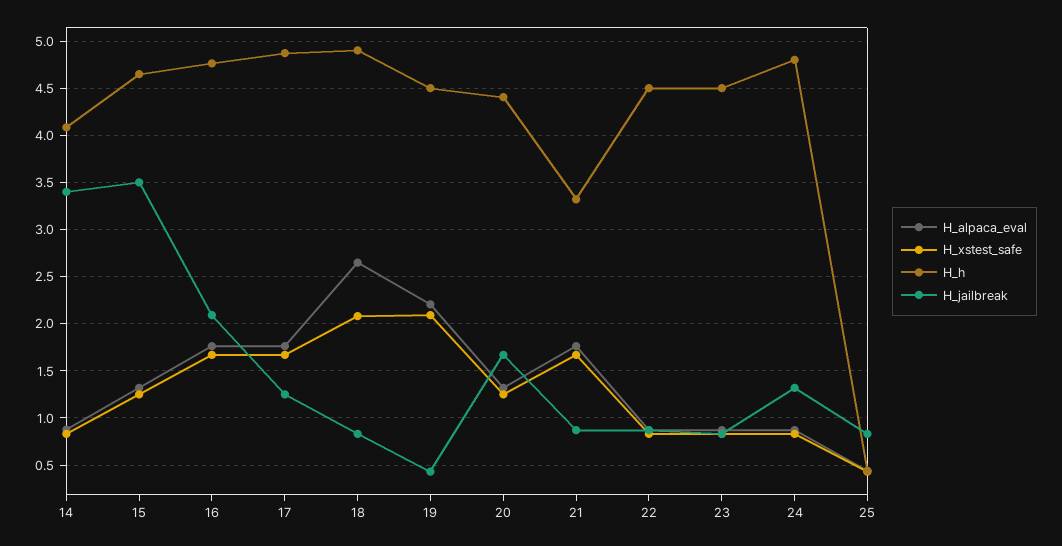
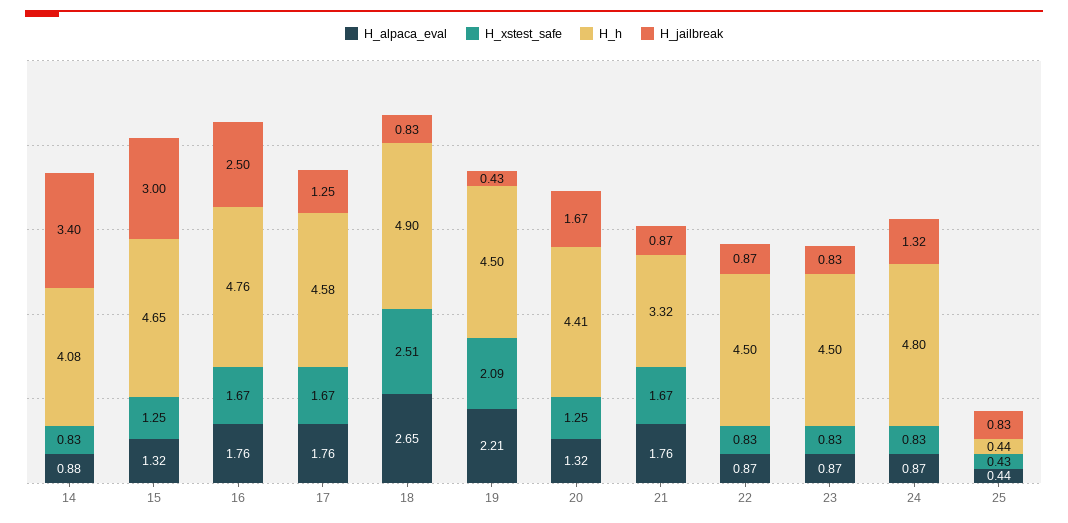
H_jailbreak, 15: 3.5 -> 3
H_jailbreak, 16: 2.1 -> 2.5
H_h, 17: 4.9 -> 4.58
H_xstest_safe, 18: 2.1 -> 2.51

